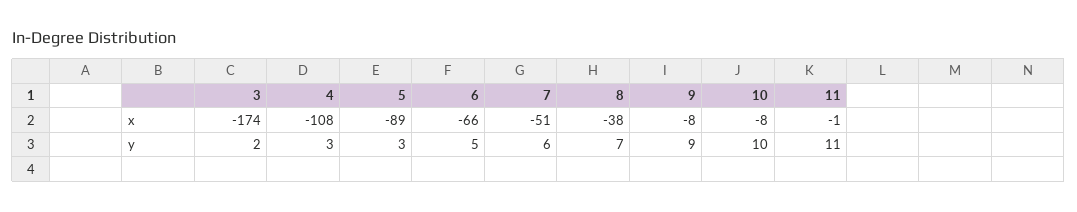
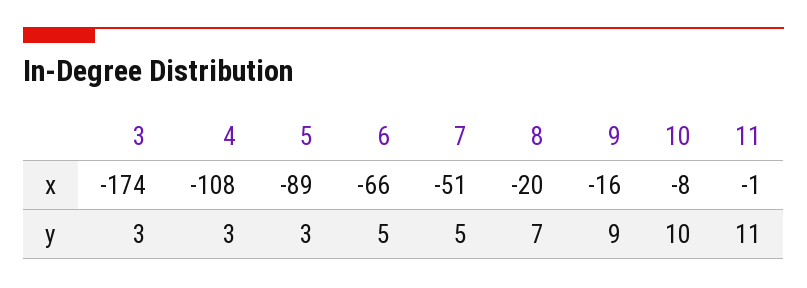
8, x: -38 -> -20
9, x: -8 -> -16
3, y: 2 -> 3
7, y: 6 -> 5

